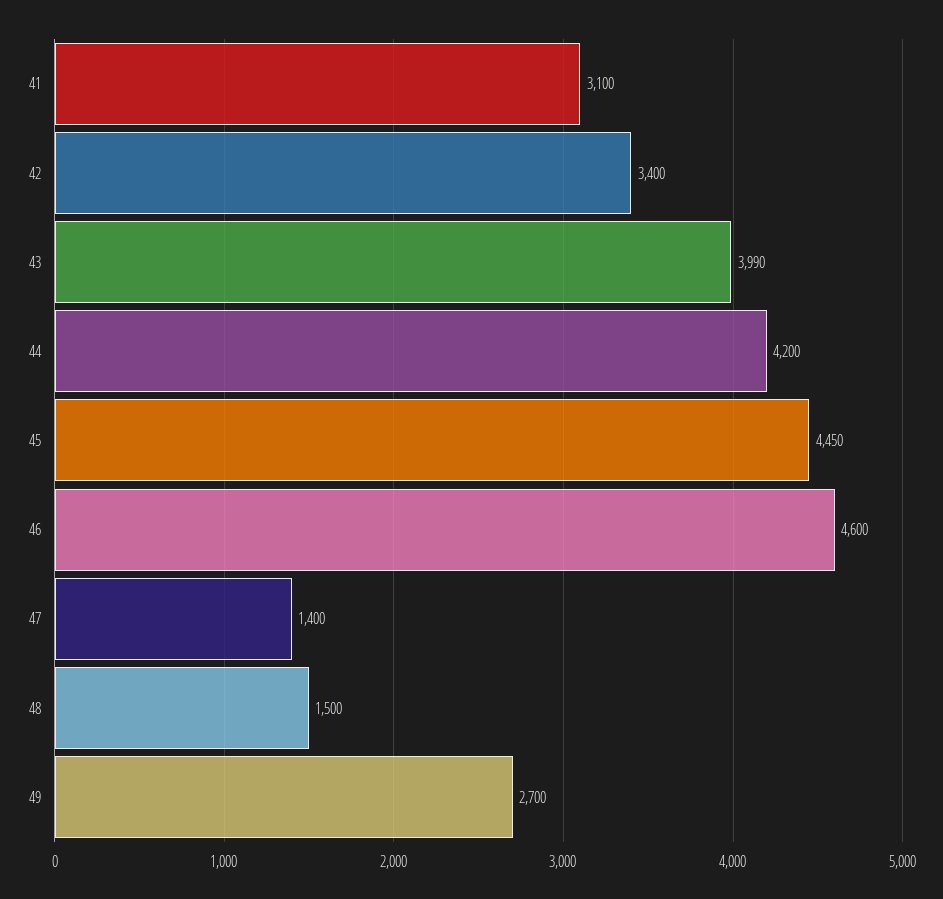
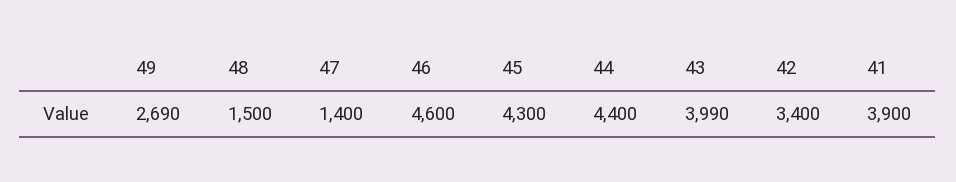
41: 3100 -> 3900
44: 4200 -> 4400
45: 4450 -> 4300
49: 2700 -> 2690

